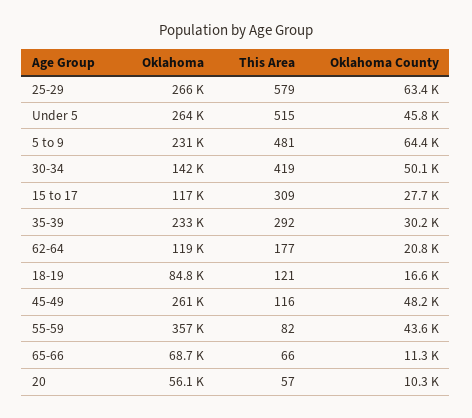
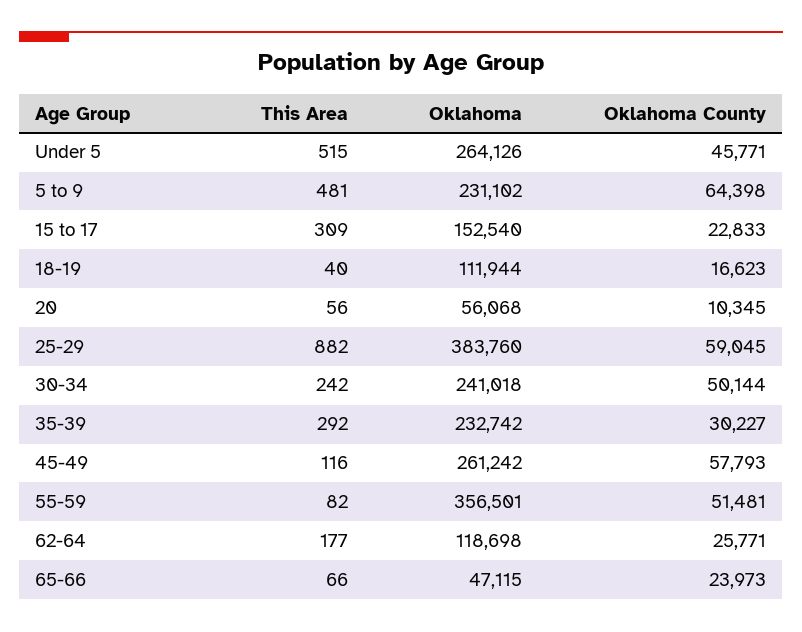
Oklahoma, 25-29: 266000 -> 383760
This Area, 25-29: 579 -> 882
Oklahoma County, 25-29: 63400 -> 59045
Oklahoma, 30-34: 142000 -> 241018
This Area, 30-34: 419 -> 242
Oklahoma, 15 to 17: 117000 -> 152540
Oklahoma County, 15 to 17: 27700 -> 22833
Oklahoma County, 62-64: 20800 -> 25771
Oklahoma, 18-19: 84800 -> 111944
This Area, 18-19: 121 -> 40
Oklahoma County, 45-49: 48200 -> 57793
Oklahoma County, 55-59: 43600 -> 51481
Oklahoma, 65-66: 68700 -> 47115
Oklahoma County, 65-66: 11300 -> 23973
This Area, 20: 57 -> 56

